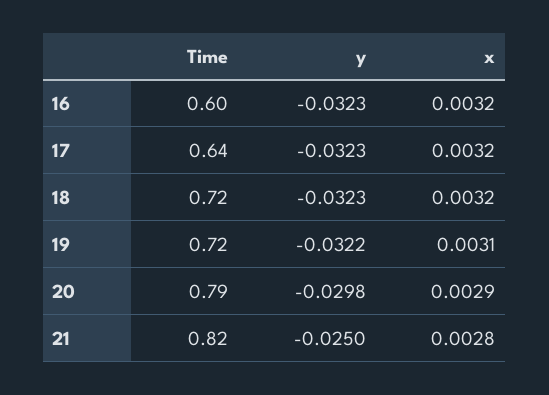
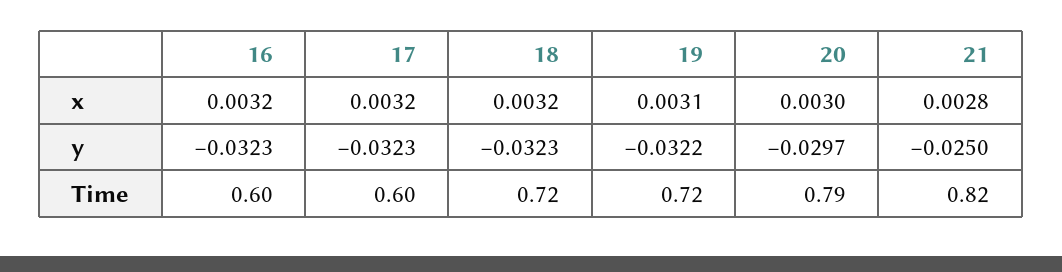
Time, 17: 0.64 -> 0.6
y, 20: -0.0298 -> -0.0297
x, 20: 0.0029 -> 0.003

